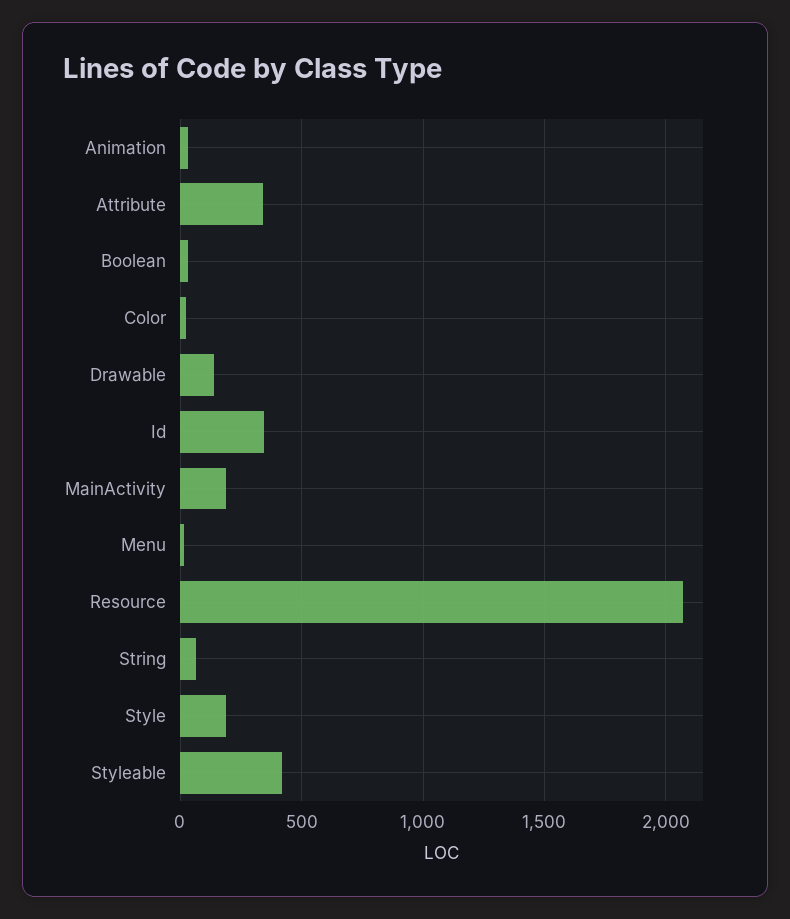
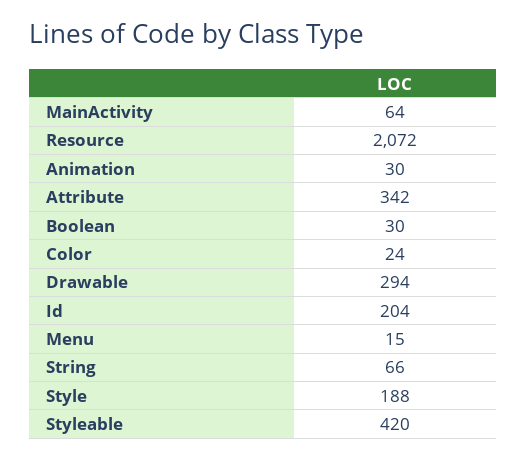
Drawable: 150 -> 294
Id: 350 -> 204
MainActivity: 200 -> 64

